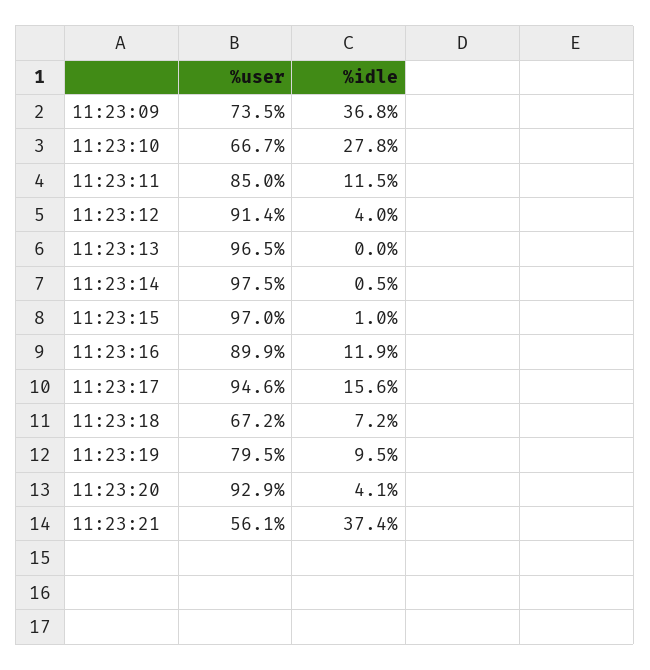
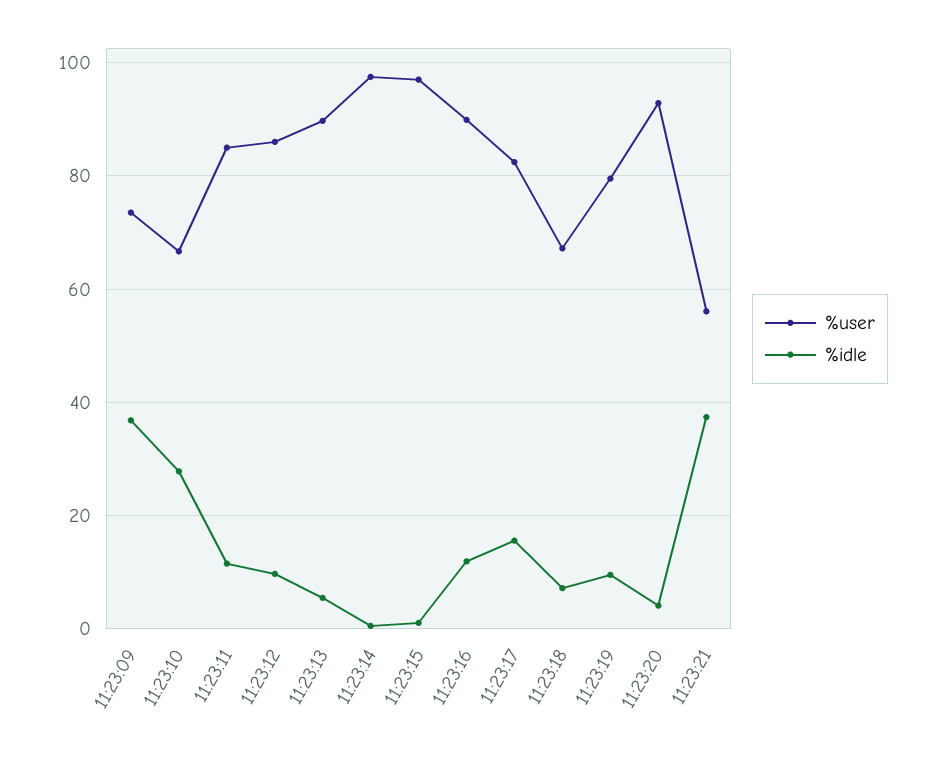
%user, 11:23:12: 91.4 -> 86
%idle, 11:23:12: 4 -> 10
%user, 11:23:13: 96.5 -> 90
%idle, 11:23:13: 0 -> 6
%user, 11:23:17: 94.6 -> 82

